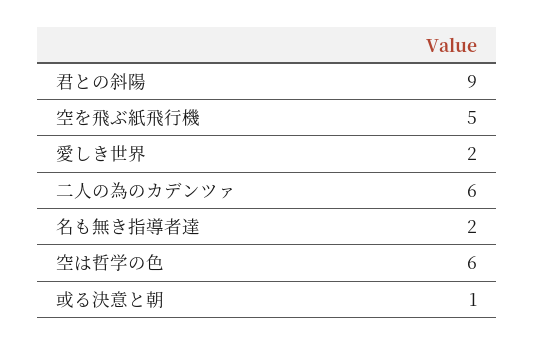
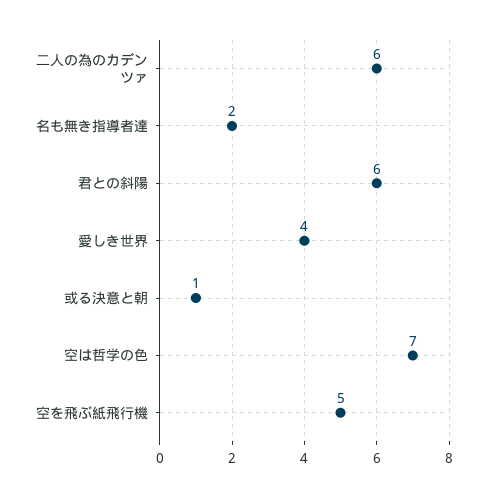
君との斜陽: 9 -> 6
愛しき世界: 2 -> 4
空は哲学の色: 6 -> 7

